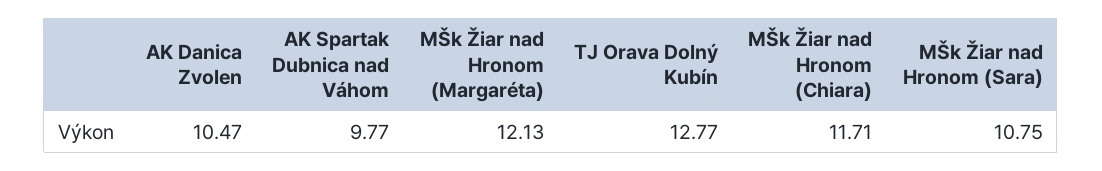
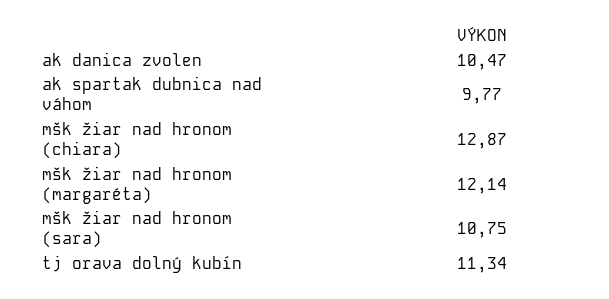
MŠk Žiar nad Hronom (Margaréta): 12.13 -> 12.14
TJ Orava Dolný Kubín: 12.77 -> 11.34
MŠk Žiar nad Hronom (Chiara): 11.71 -> 12.87

